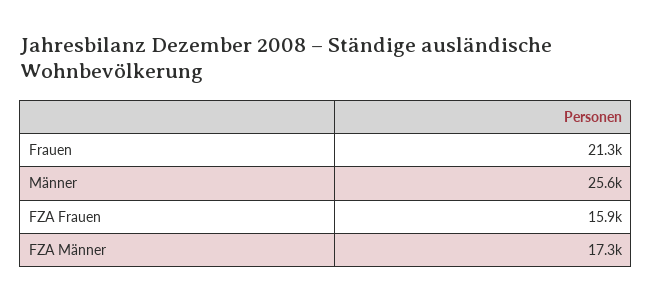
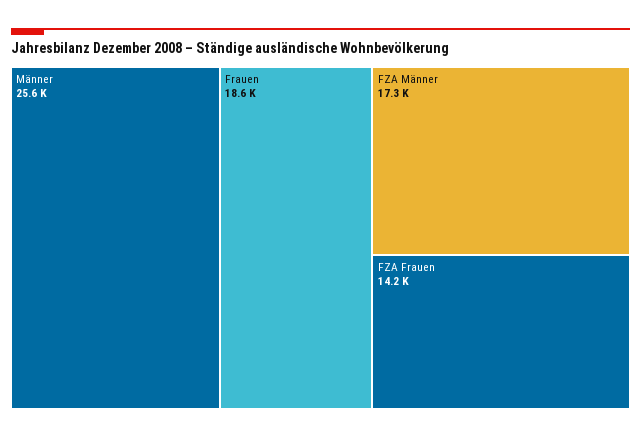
Frauen: 21300 -> 18600
FZA Frauen: 15900 -> 14200

